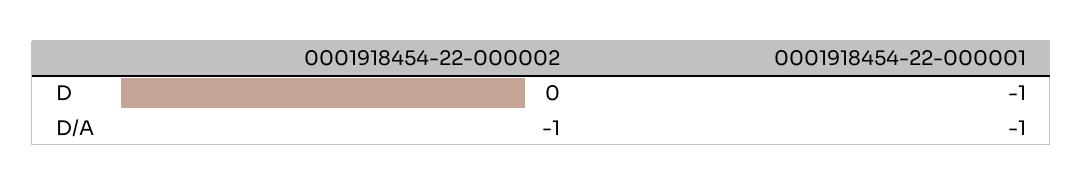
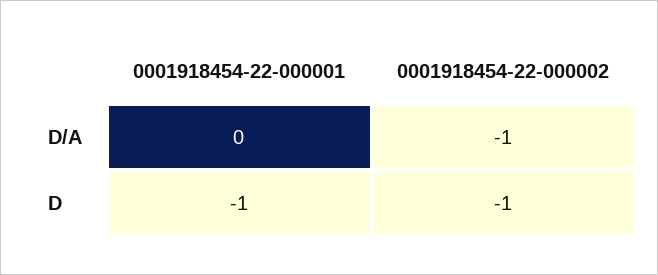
0001918454-22-000002, D: 0 -> -1
0001918454-22-000001, D/A: -1 -> 0

